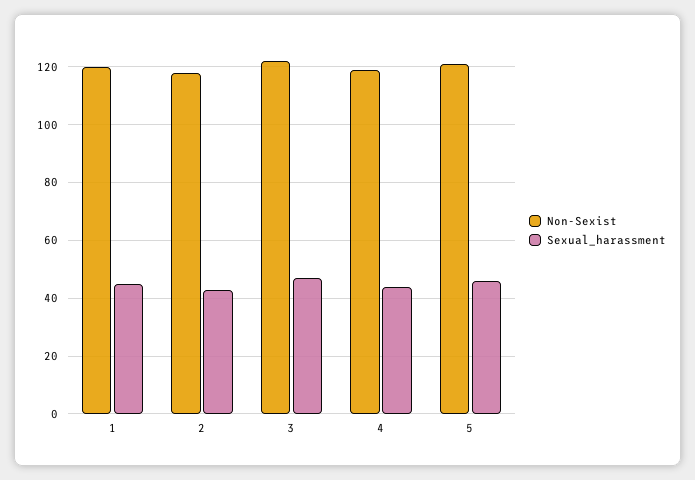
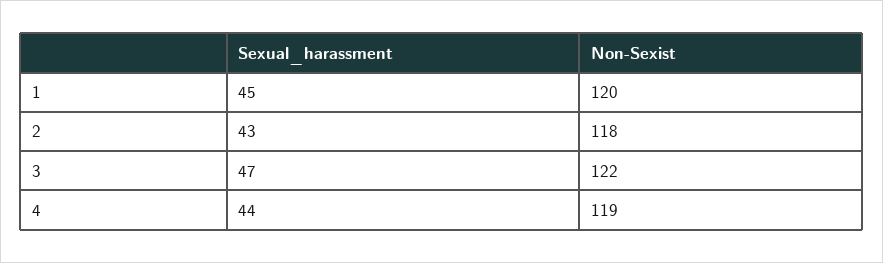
Non-Sexist, 5: 120 -> none
Sexual_harassment, 5: 45 -> none

